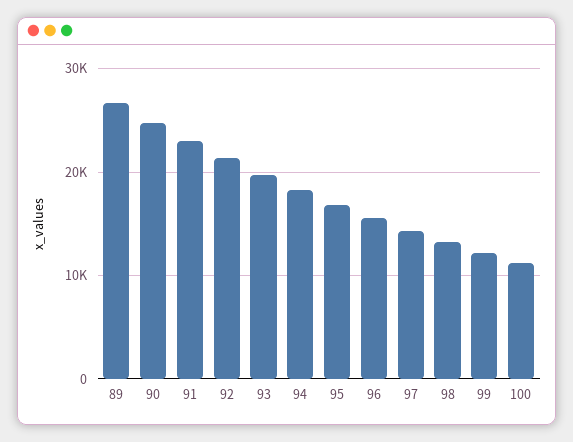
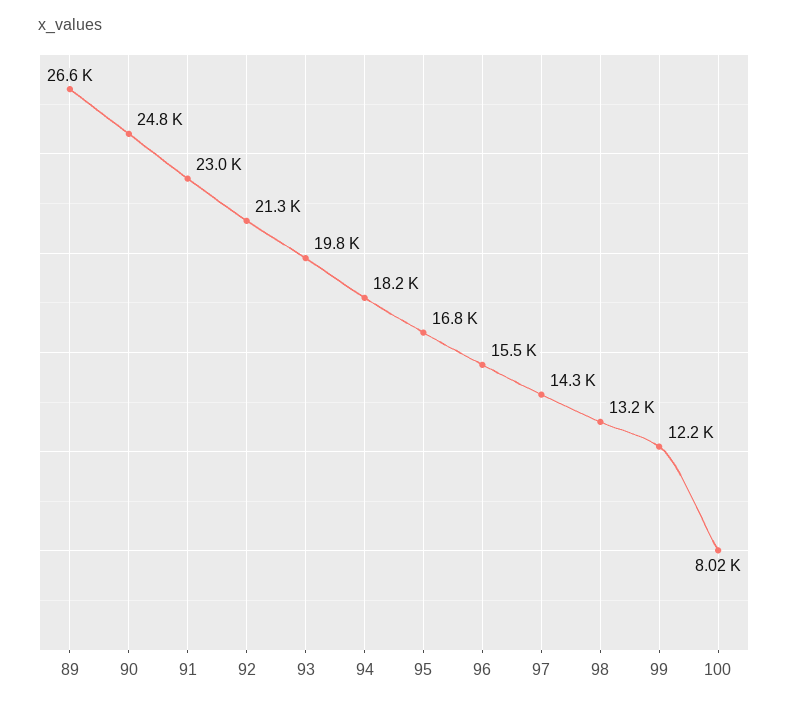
100: 11000 -> 8020

